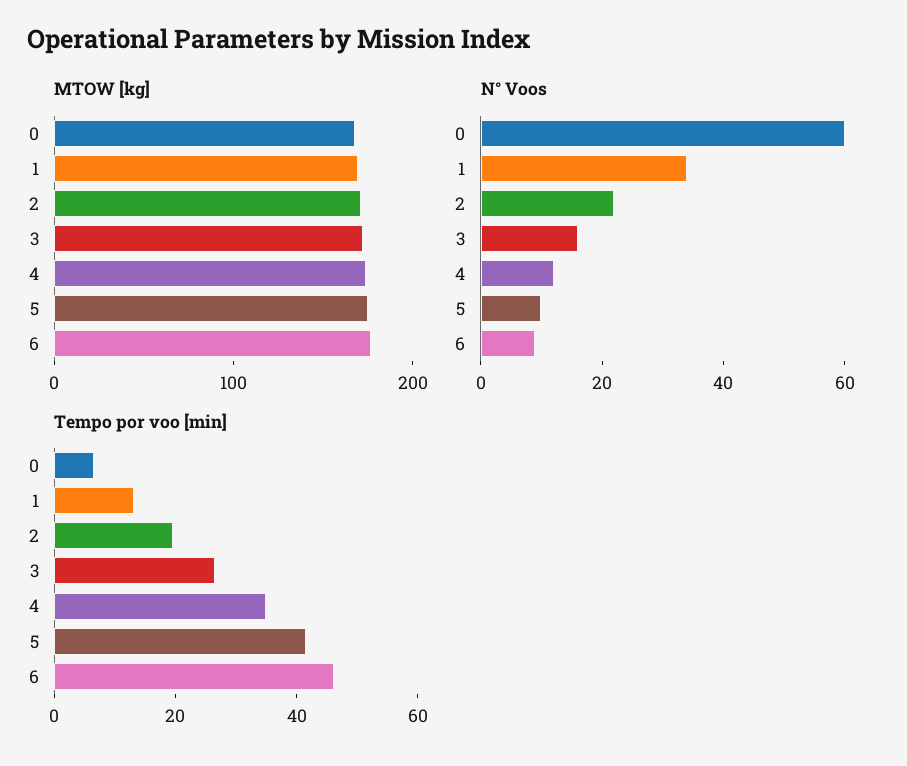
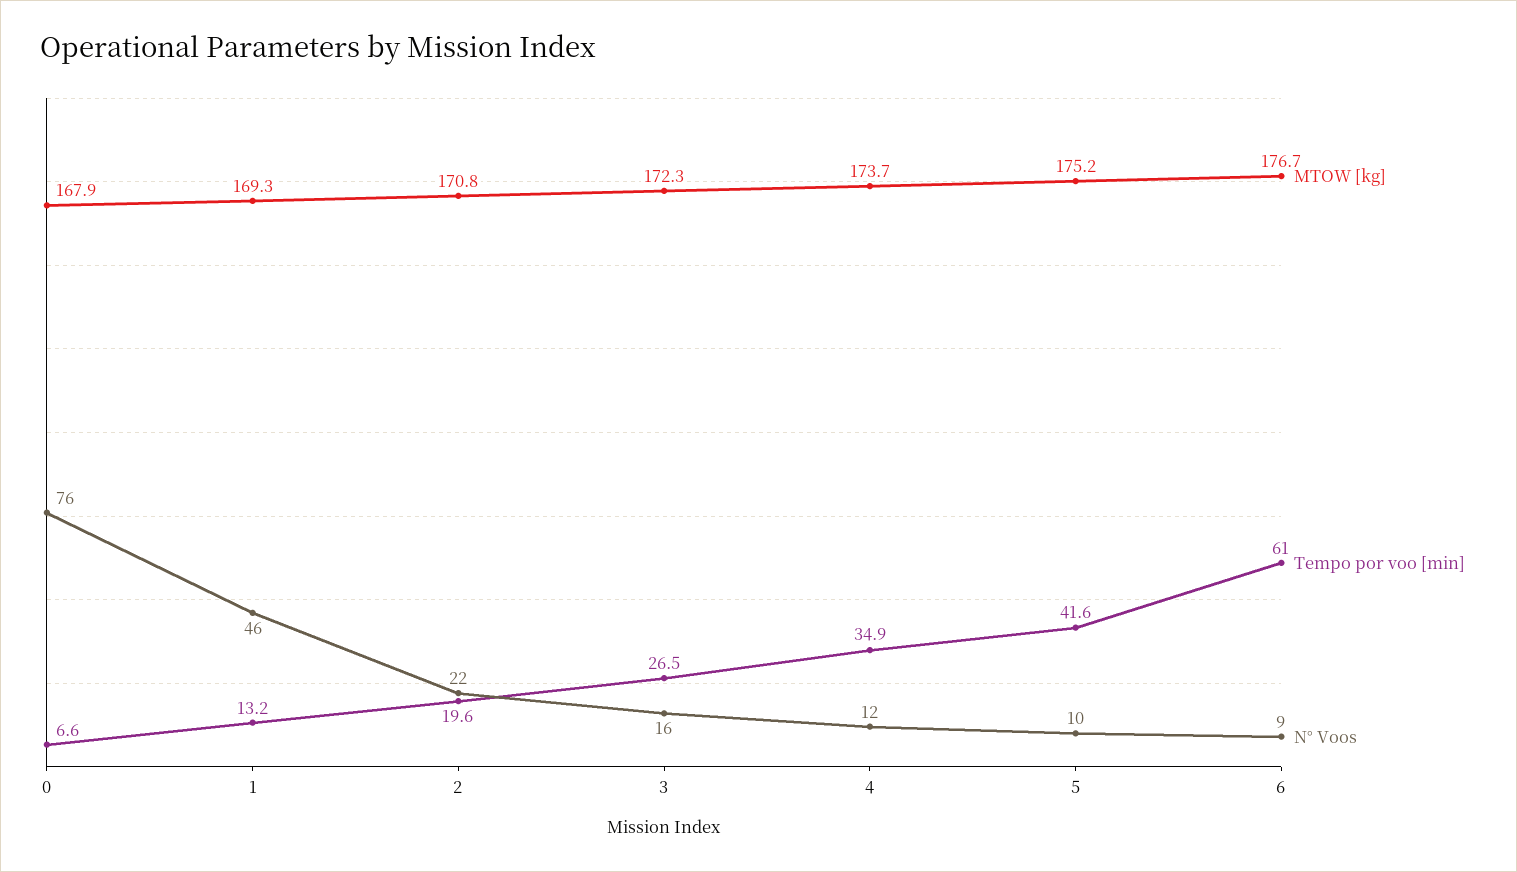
N° Voos, 0: 60 -> 76
N° Voos, 1: 35 -> 46
Tempo por voo [min], 6: 45 -> 61

